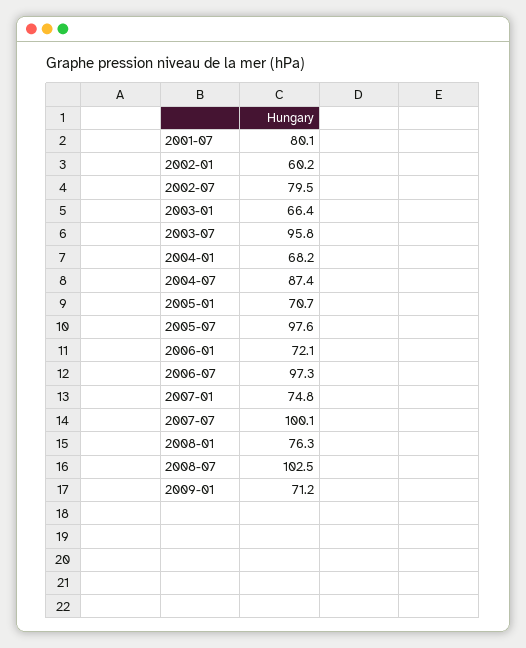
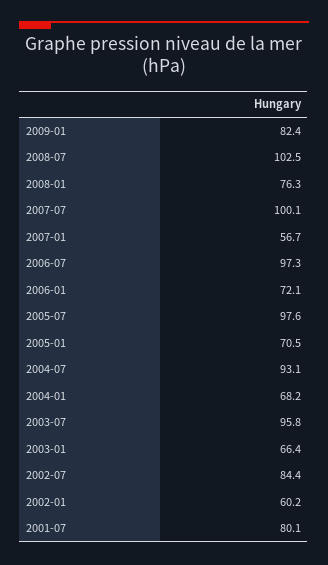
2002-07: 79.5 -> 84.4
2004-07: 87.4 -> 93.1
2005-01: 70.7 -> 70.5
2007-01: 74.8 -> 56.7
2009-01: 71.2 -> 82.4

